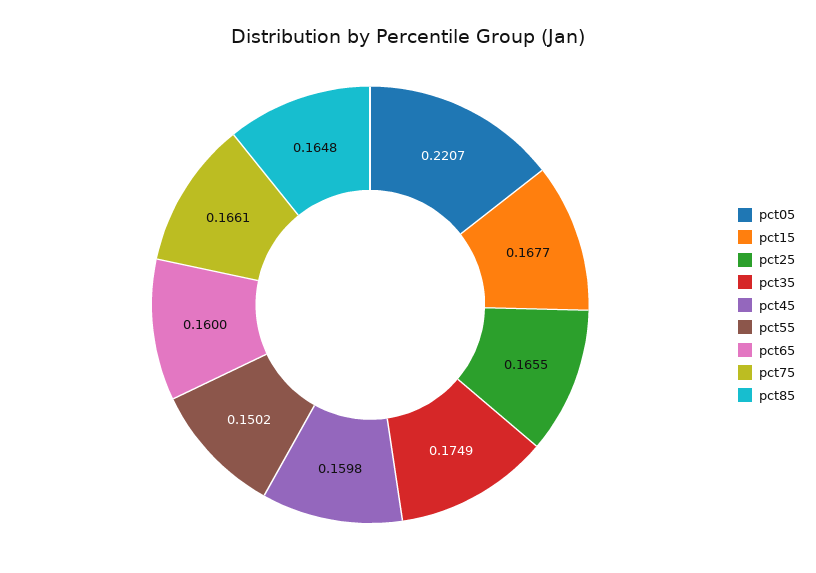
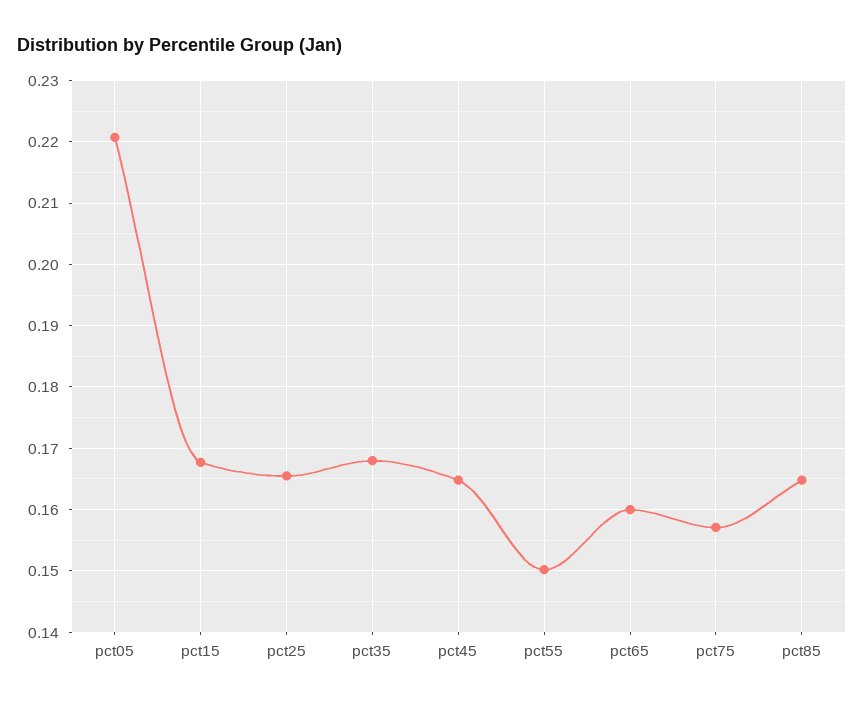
pct35: 0.1749 -> 0.168
pct45: 0.1598 -> 0.165
pct75: 0.1661 -> 0.157

